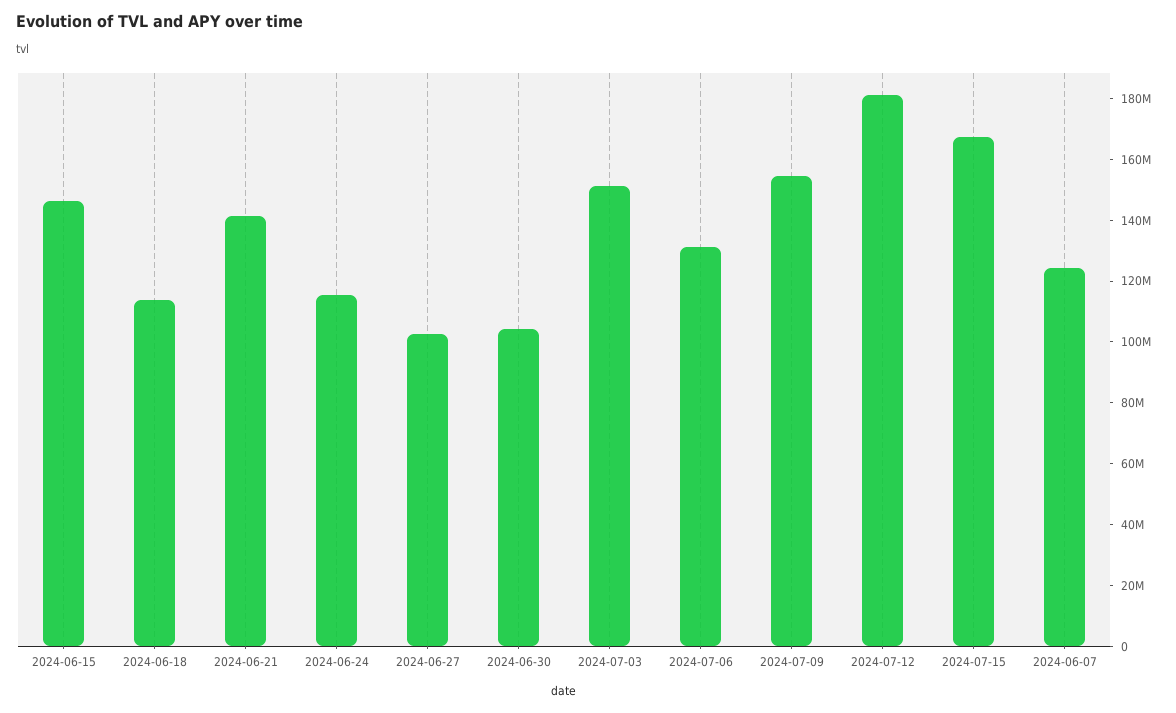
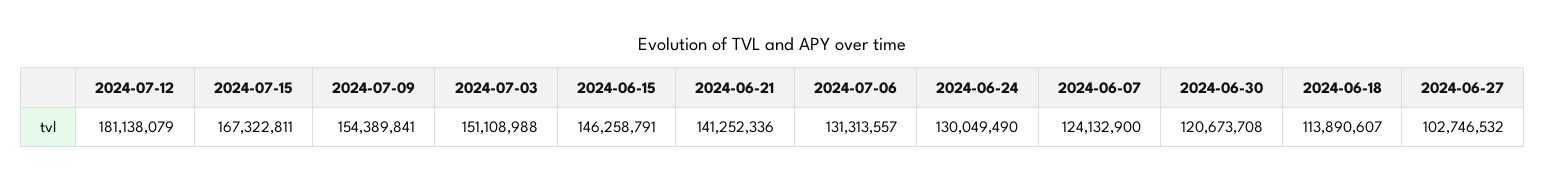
2024-06-24: 115000000 -> 130049490
2024-06-30: 105000000 -> 120673708

